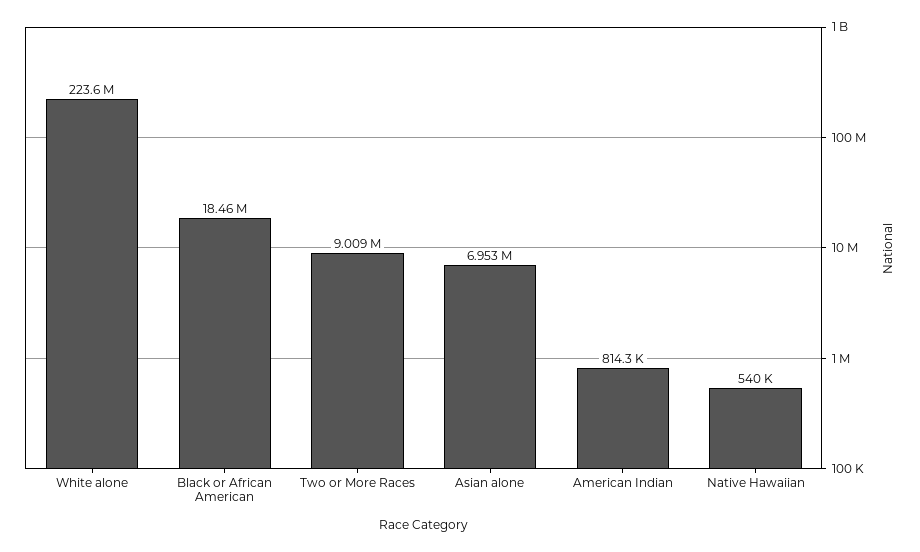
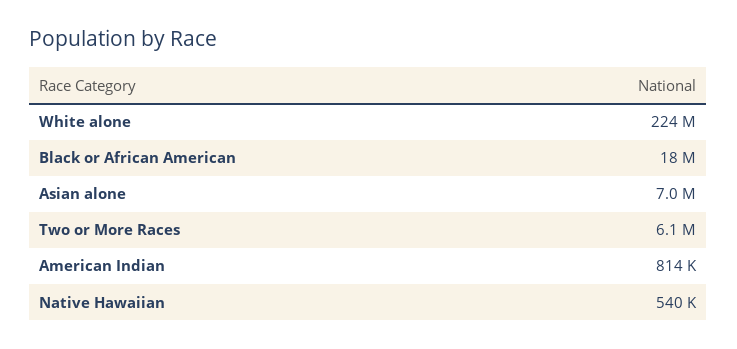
Two or More Races: 9009000 -> 6100000

